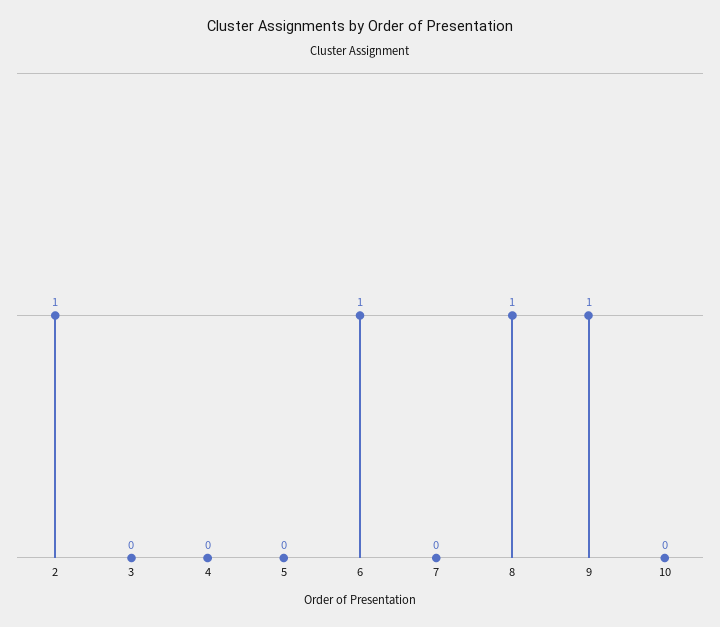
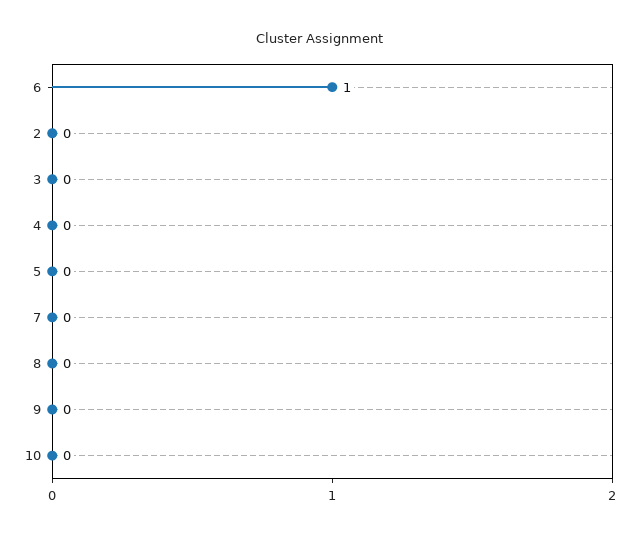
2: 1 -> 0
8: 1 -> 0
9: 1 -> 0

